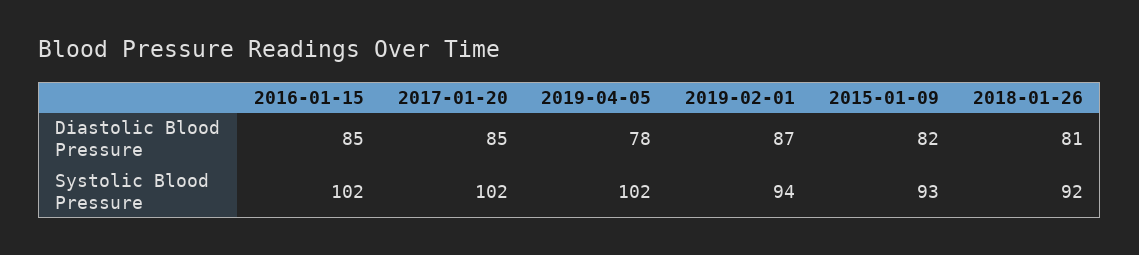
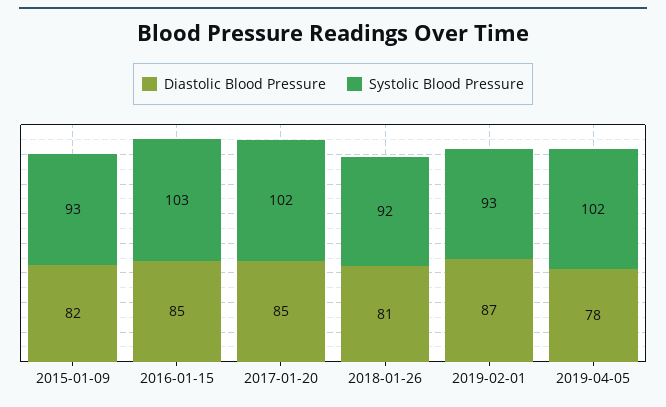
Systolic Blood Pressure, 2016-01-15: 102 -> 103
Systolic Blood Pressure, 2019-02-01: 94 -> 93

